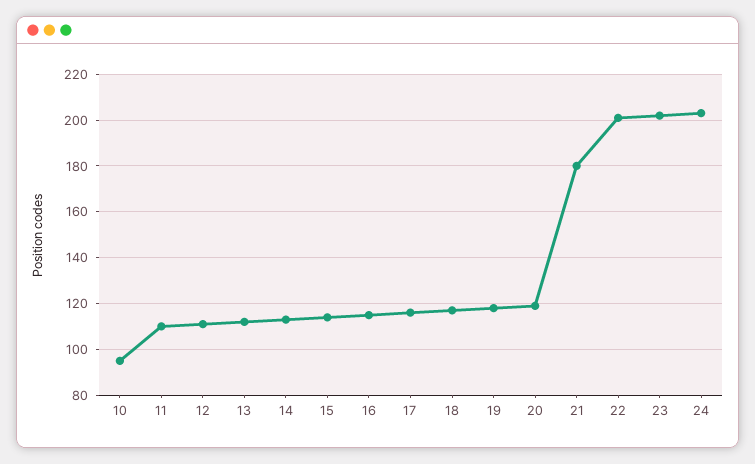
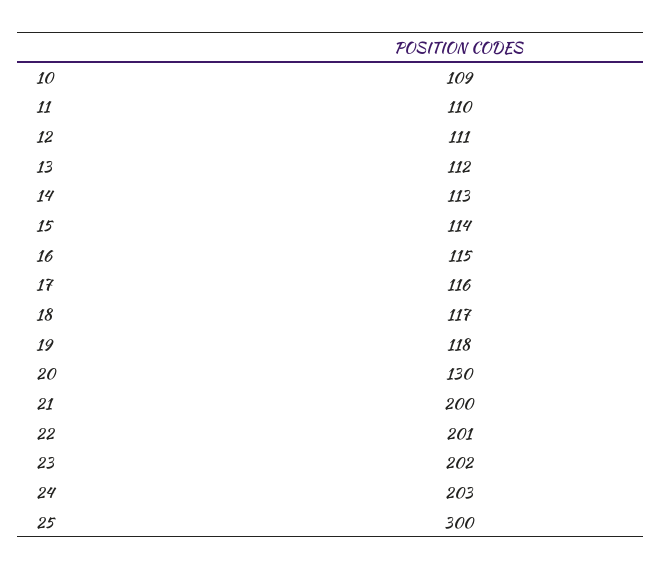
10: 95 -> 109
20: 120 -> 130
21: 180 -> 200
25: none -> 300

